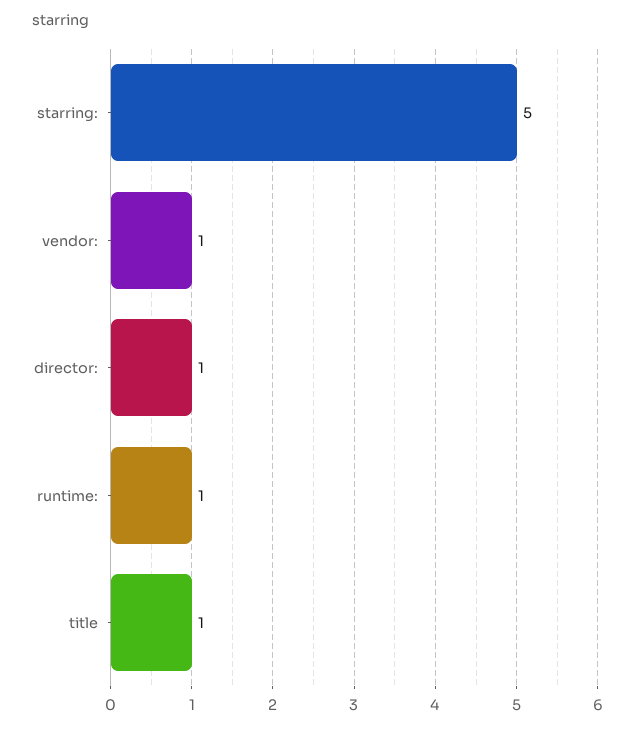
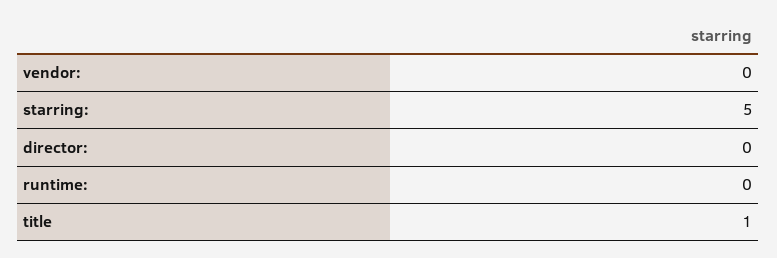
vendor:: 1 -> 0
director:: 1 -> 0
runtime:: 1 -> 0

